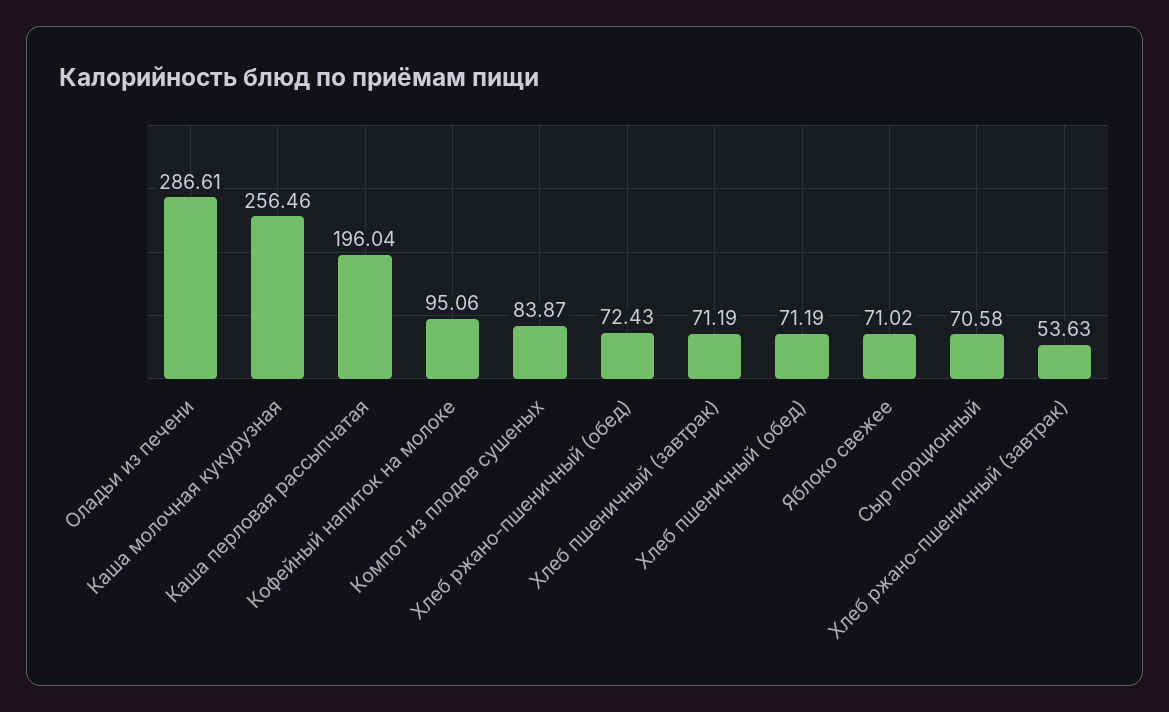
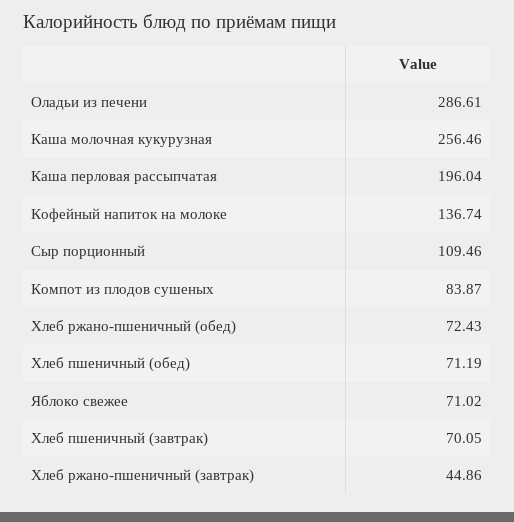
Кофейный напиток на молоке: 95.06 -> 136.74
Хлеб пшеничный (завтрак): 71.19 -> 70.05
Сыр порционный: 70.58 -> 109.46
Хлеб ржано-пшеничный (завтрак): 53.63 -> 44.86

